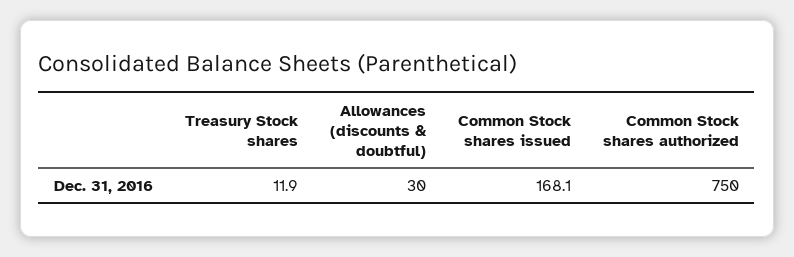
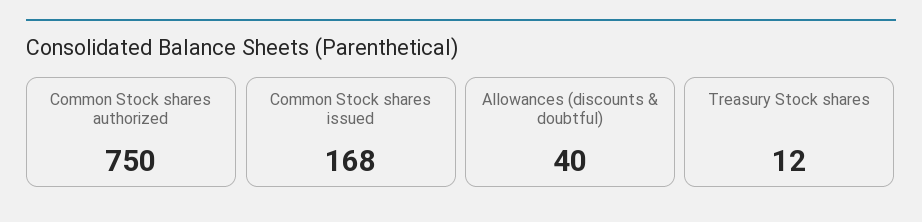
Allowances (discounts & doubtful): 30 -> 40

